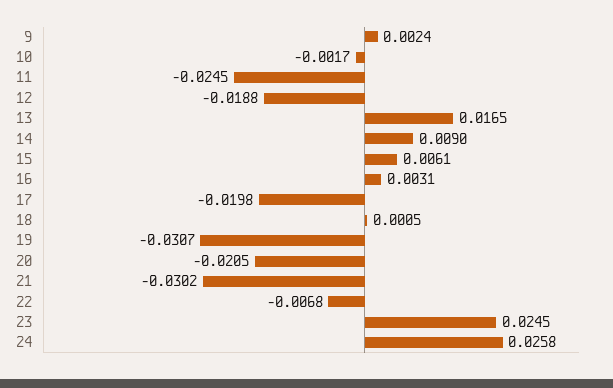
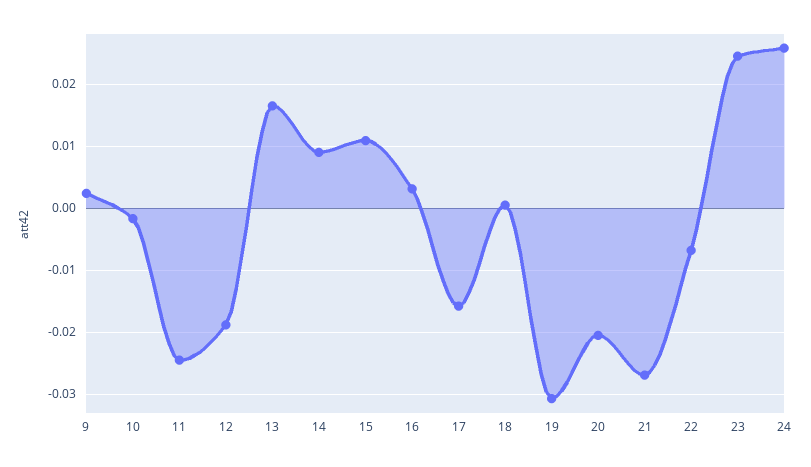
15: 0.0061 -> 0.011
17: -0.0198 -> -0.016
21: -0.0302 -> -0.027

